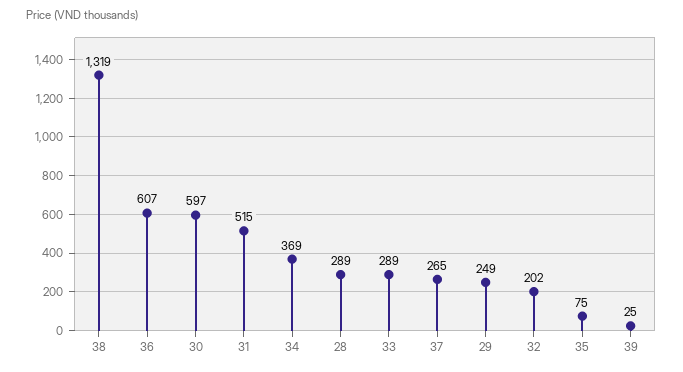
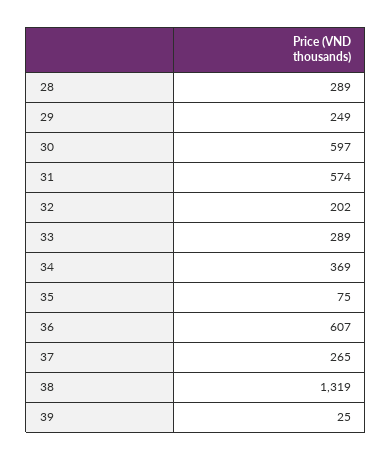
31: 515 -> 574

